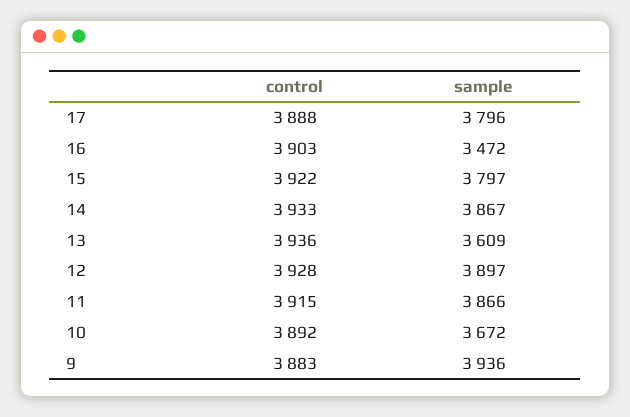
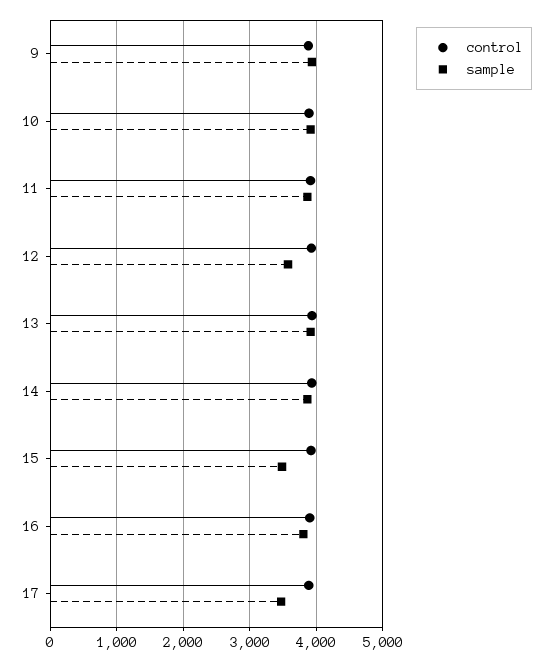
sample, 17: 3796 -> 3500
sample, 16: 3472 -> 3800
sample, 15: 3797 -> 3500
sample, 13: 3609 -> 3900
sample, 12: 3897 -> 3600
sample, 10: 3672 -> 3900

